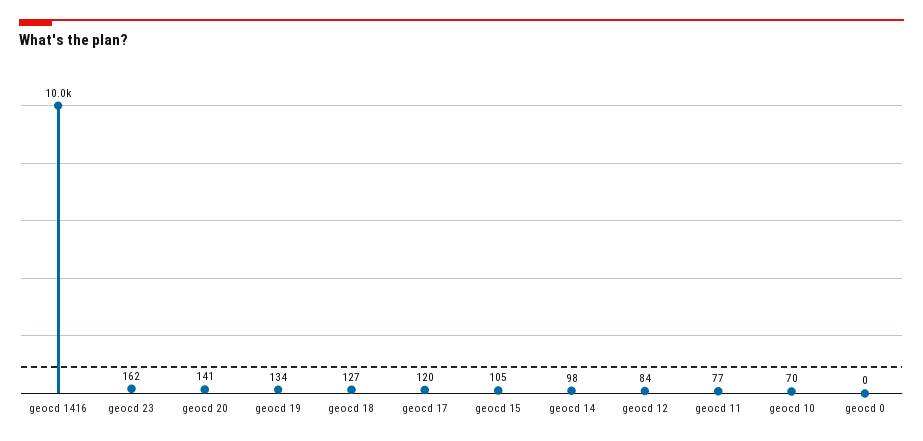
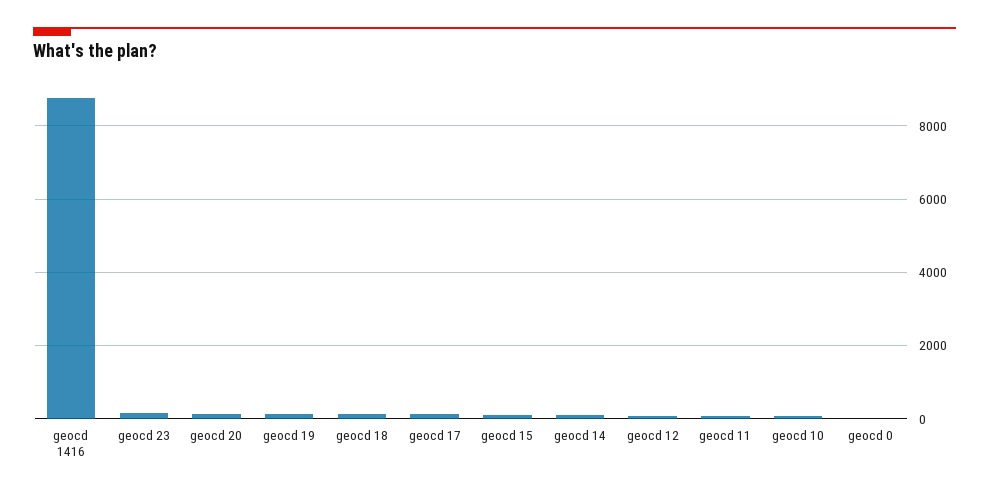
geocd 1416: 10000 -> 8800

